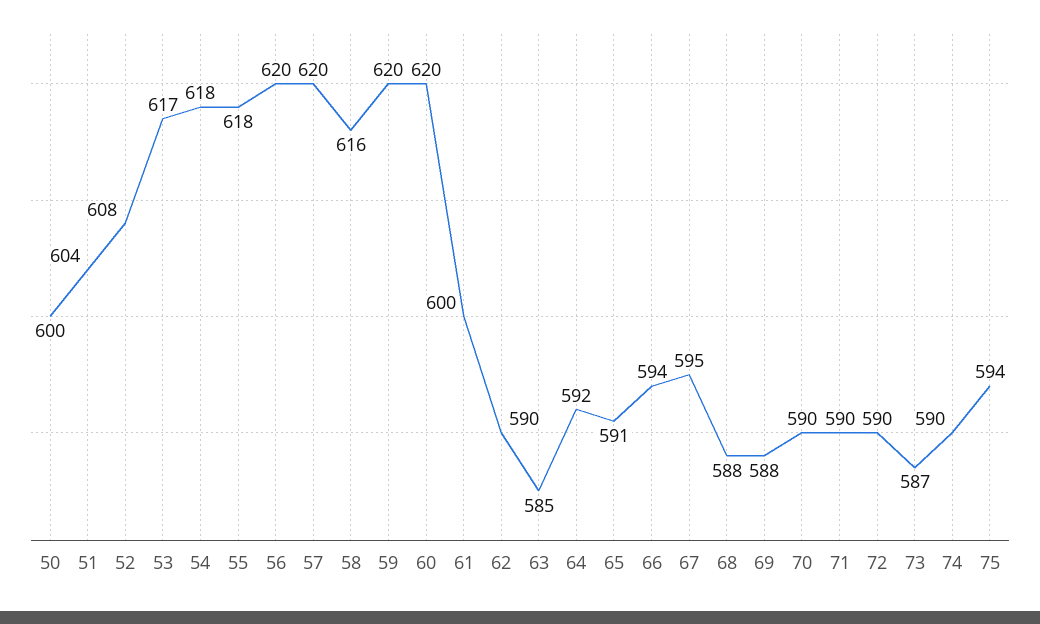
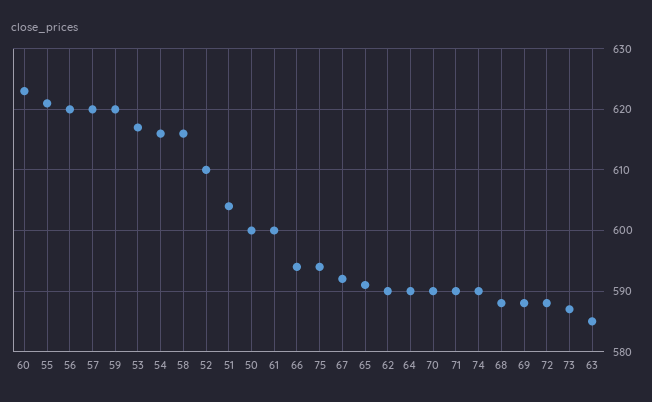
52: 608 -> 610
54: 618 -> 616
55: 618 -> 621
60: 620 -> 623
64: 592 -> 590
67: 595 -> 592
72: 590 -> 588

